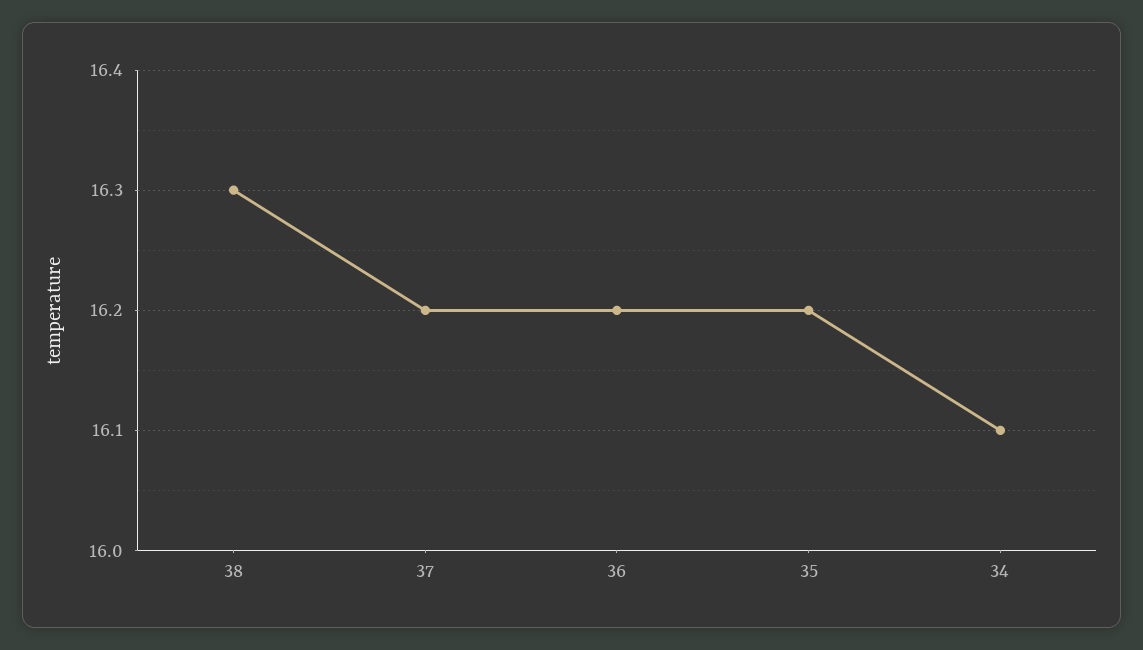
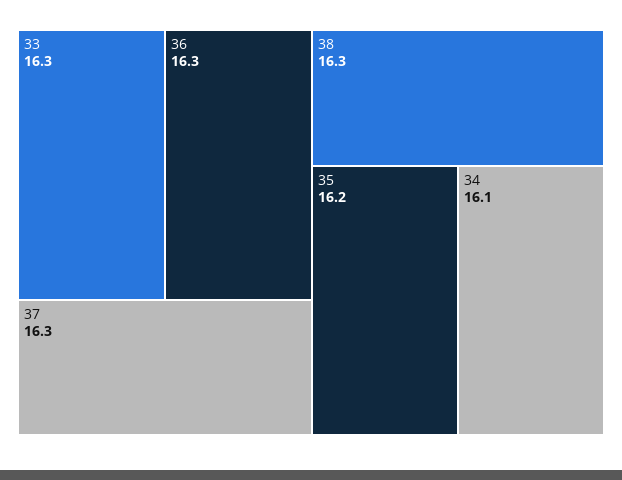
37: 16.2 -> 16.3
36: 16.2 -> 16.3
33: none -> 16.3

